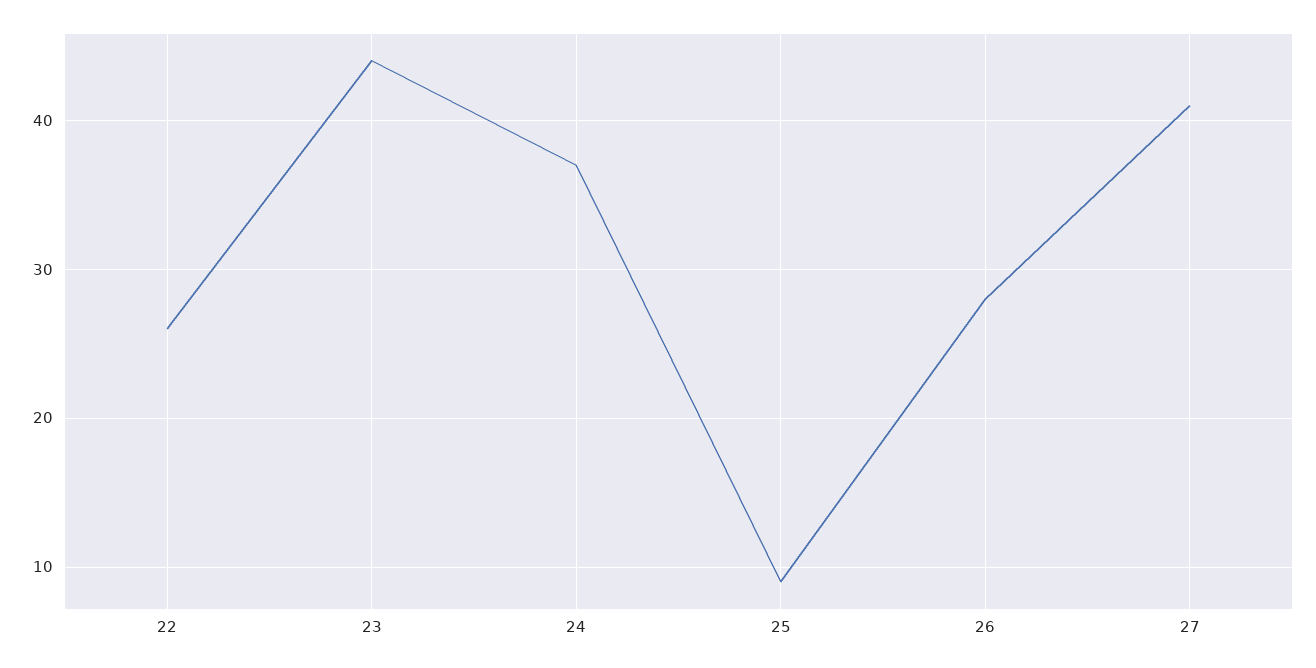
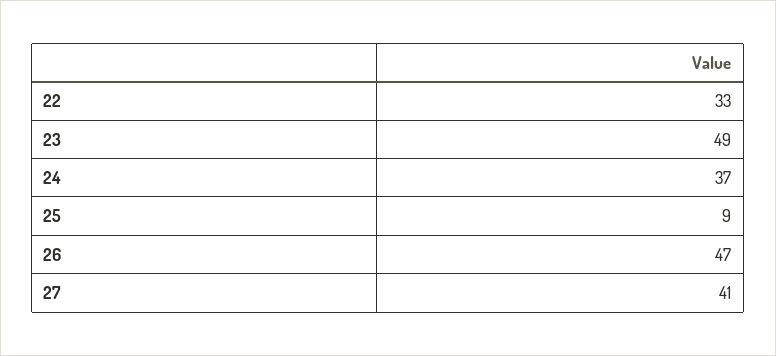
22: 26 -> 33
23: 44 -> 49
26: 28 -> 47

